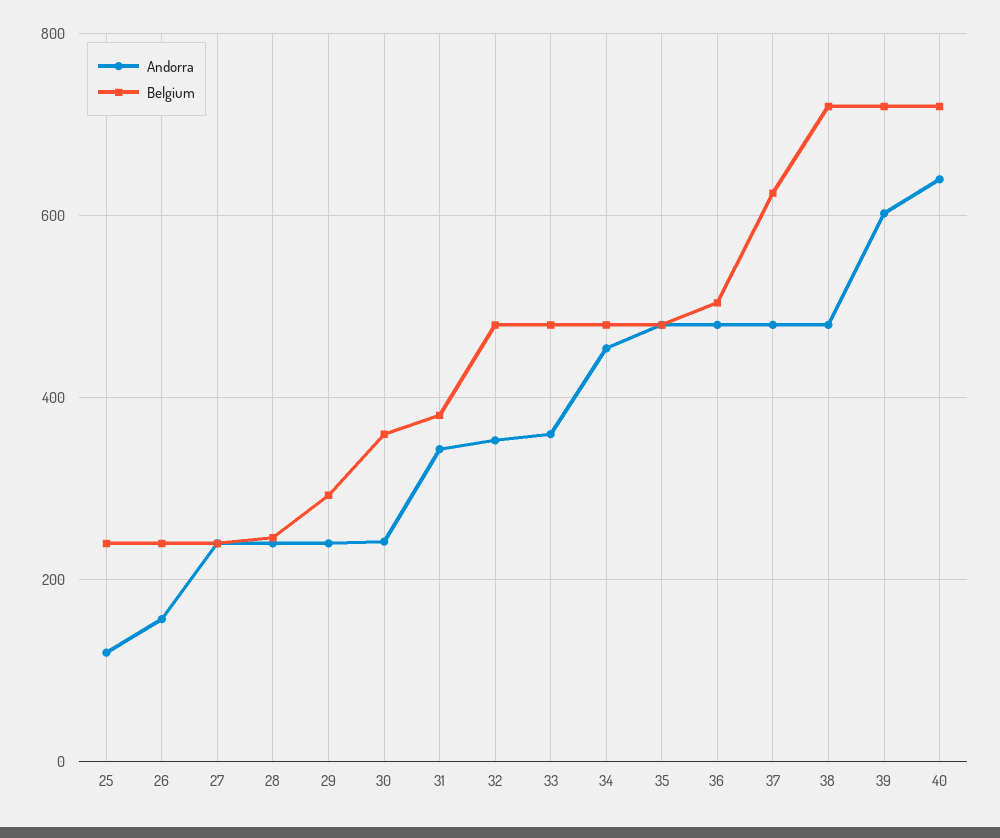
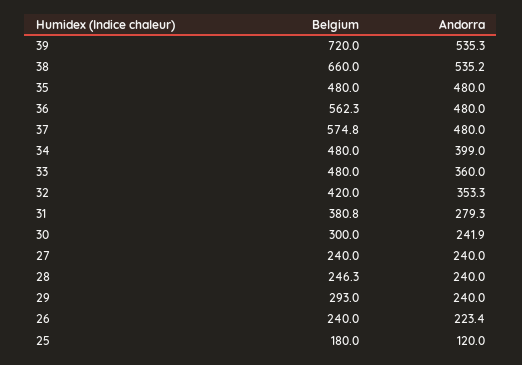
Belgium, 25: 240 -> 180
Andorra, 26: 160 -> 223.4
Belgium, 30: 360 -> 300
Andorra, 31: 340 -> 279.3
Belgium, 32: 480 -> 420
Andorra, 34: 460 -> 399
Belgium, 36: 500 -> 562.3
Belgium, 37: 620 -> 574.8
Andorra, 38: 480 -> 535.2
Belgium, 38: 720 -> 660
Andorra, 39: 600 -> 535.3
Andorra, 40: 640 -> none
Belgium, 40: 720 -> none

